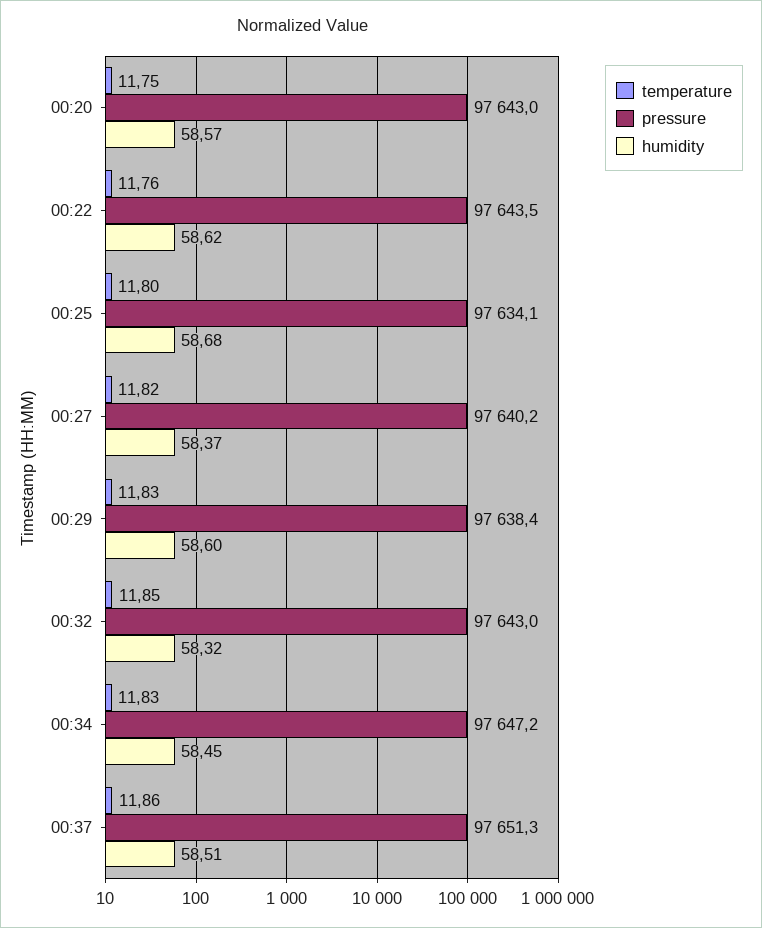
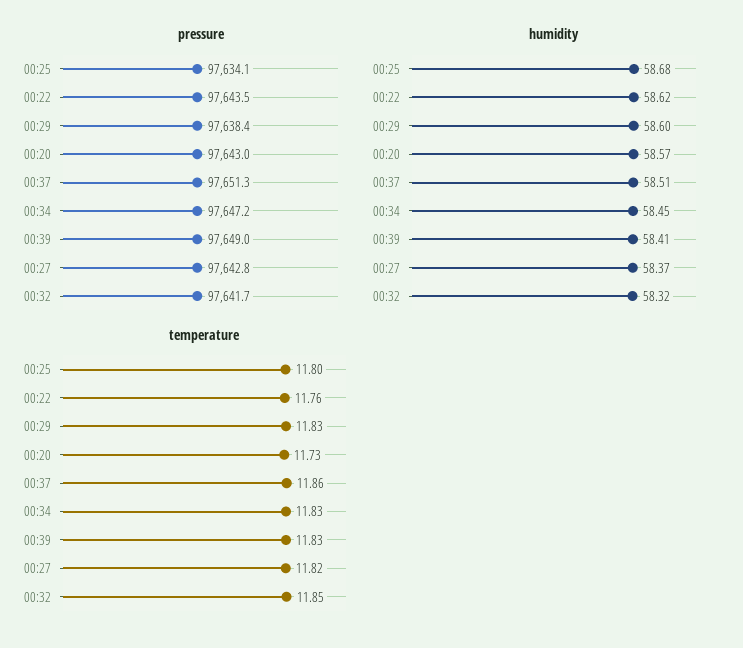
temperature, 00:20: 11.75 -> 11.73
pressure, 00:27: 97640.2 -> 97642.8
pressure, 00:32: 97643 -> 97641.7
pressure, 00:39: none -> 97649
humidity, 00:39: none -> 58.41
temperature, 00:39: none -> 11.83

